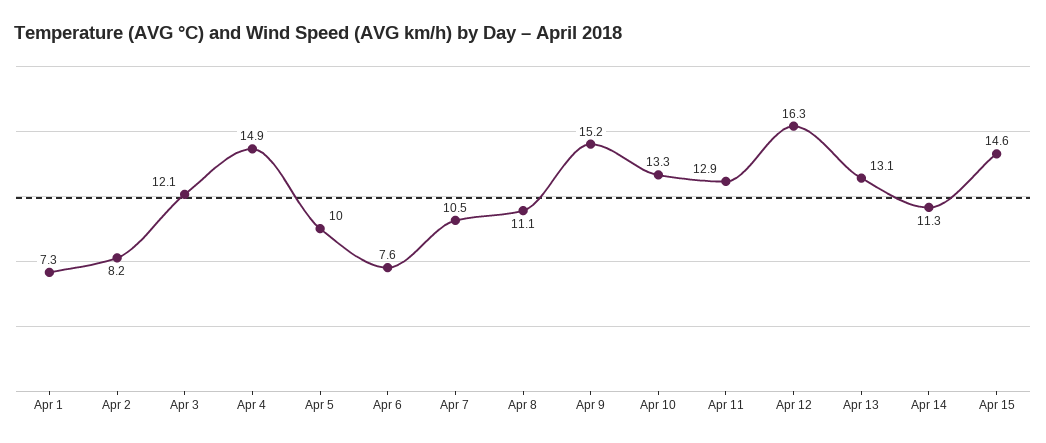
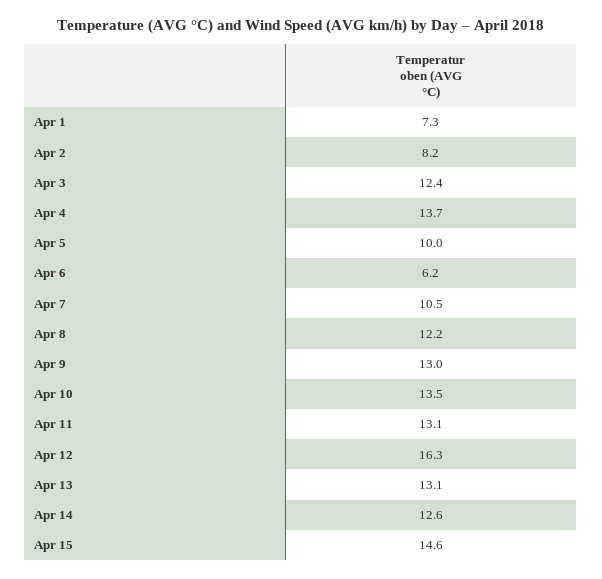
Apr 3: 12.1 -> 12.4
Apr 4: 14.9 -> 13.7
Apr 6: 7.6 -> 6.2
Apr 8: 11.1 -> 12.2
Apr 9: 15.2 -> 13
Apr 10: 13.3 -> 13.5
Apr 11: 12.9 -> 13.1
Apr 14: 11.3 -> 12.6

